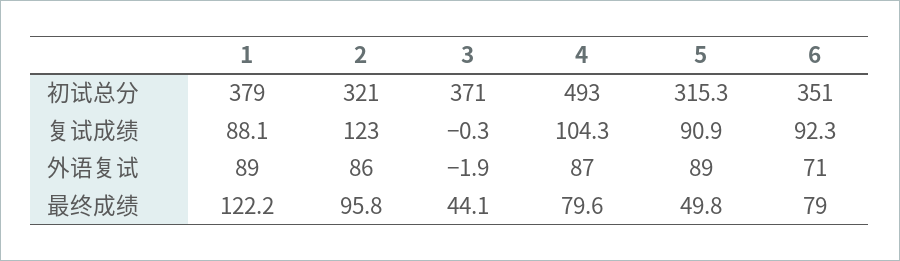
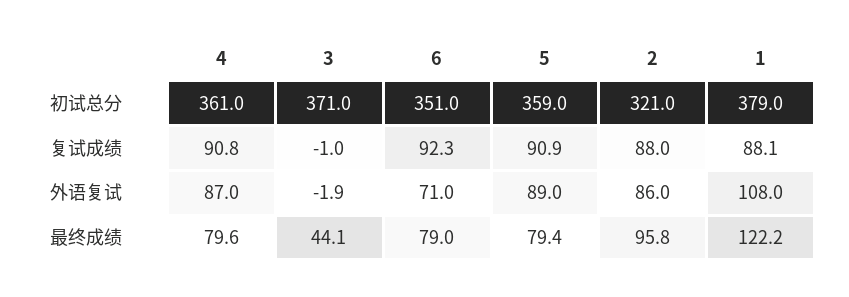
4, 初试总分: 493 -> 361
5, 初试总分: 315.3 -> 359
2, 复试成绩: 123 -> 88
3, 复试成绩: -0.3 -> -1
4, 复试成绩: 104.3 -> 90.8
1, 外语复试: 89 -> 108
5, 最终成绩: 49.8 -> 79.4

